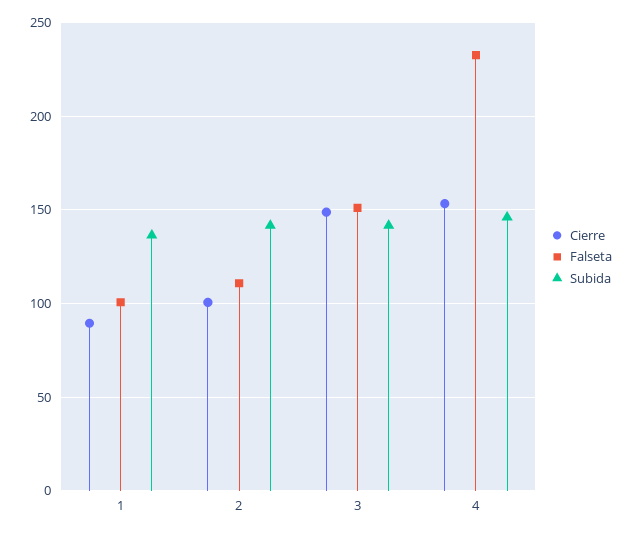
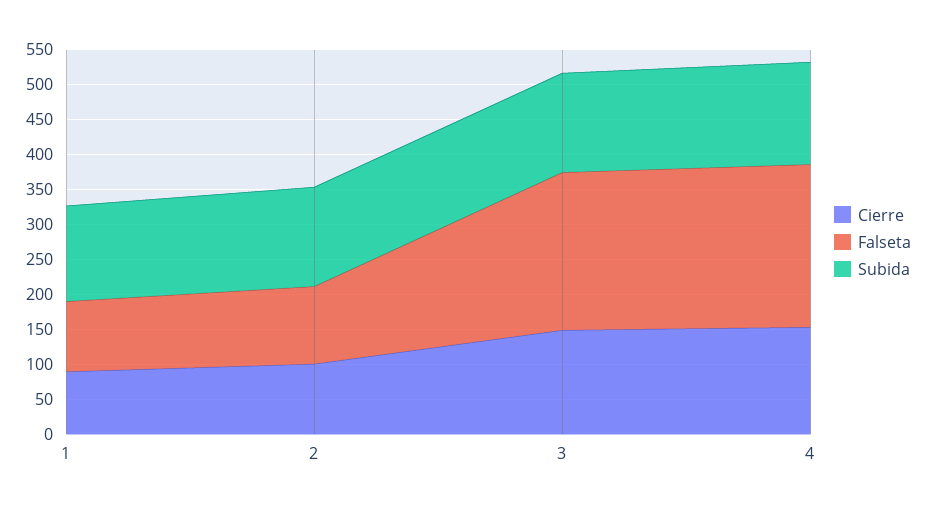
Falseta, 3: 150 -> 225

